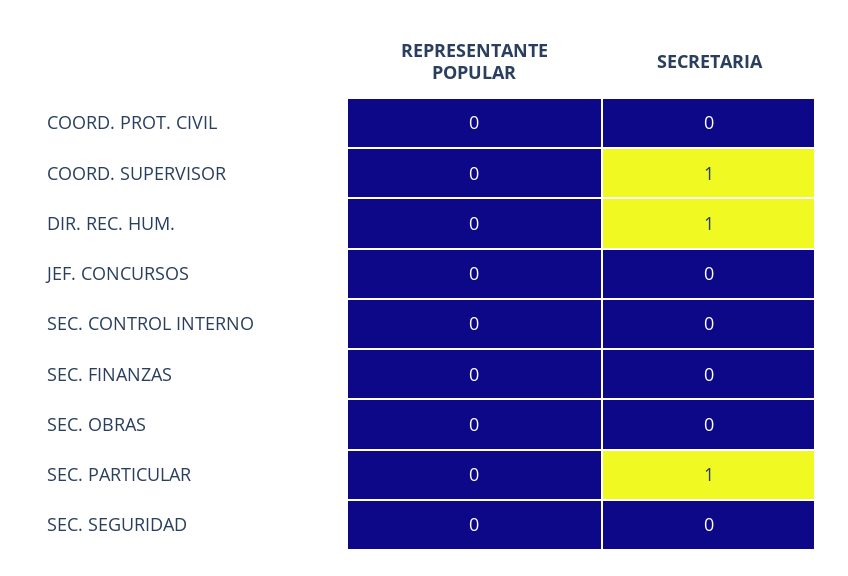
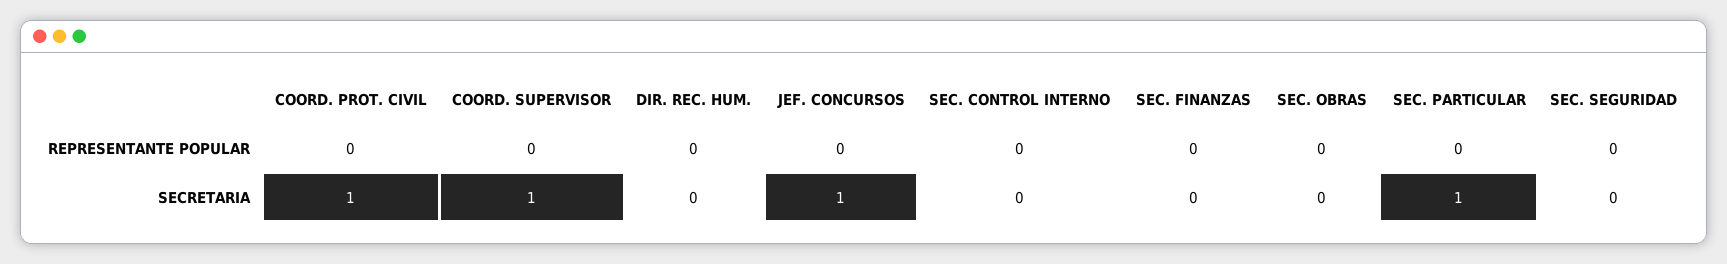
SECRETARIA, COORD. PROT. CIVIL: 0 -> 1
SECRETARIA, DIR. REC. HUM.: 1 -> 0
SECRETARIA, JEF. CONCURSOS: 0 -> 1

